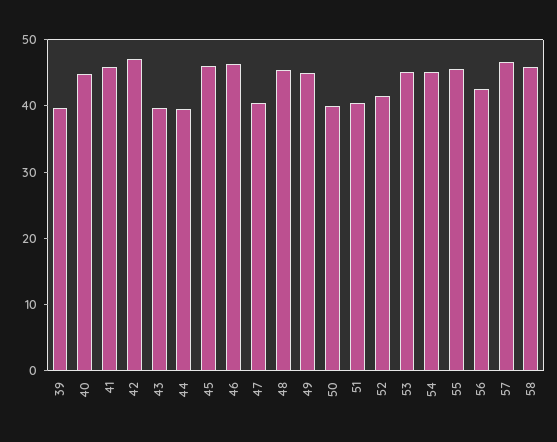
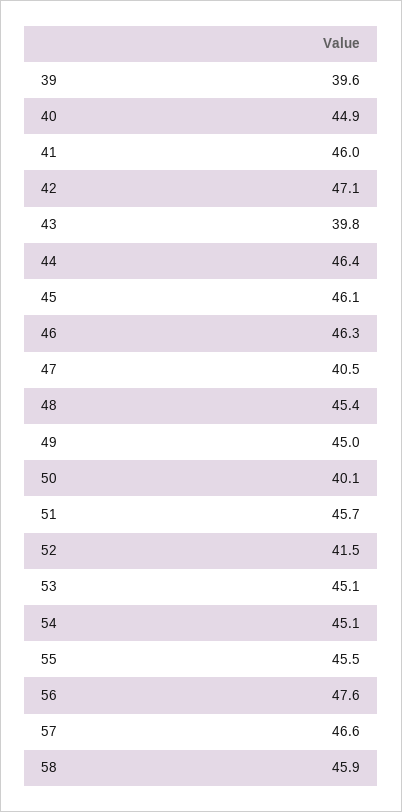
44: 40 -> 46.4
51: 40 -> 45.7
56: 42 -> 47.6

